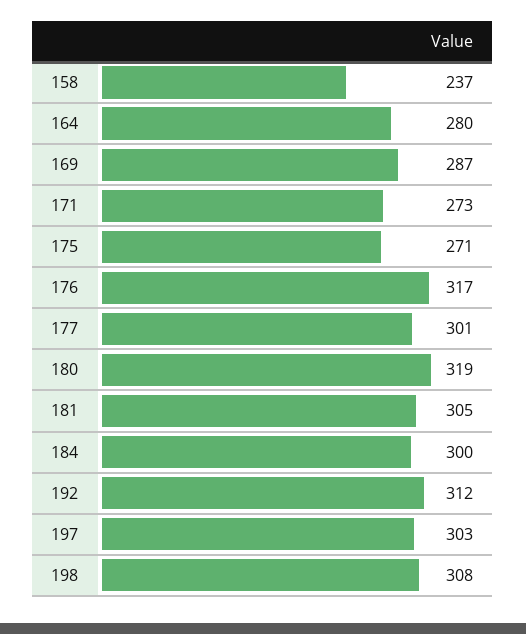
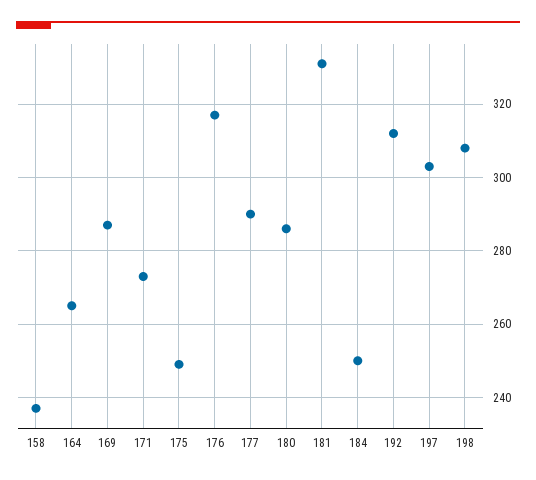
164: 280 -> 265
175: 271 -> 250
177: 301 -> 290
180: 319 -> 285
181: 305 -> 330
184: 300 -> 250

